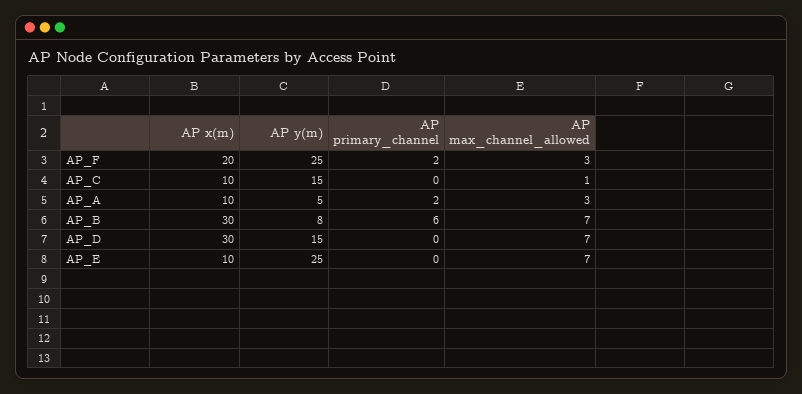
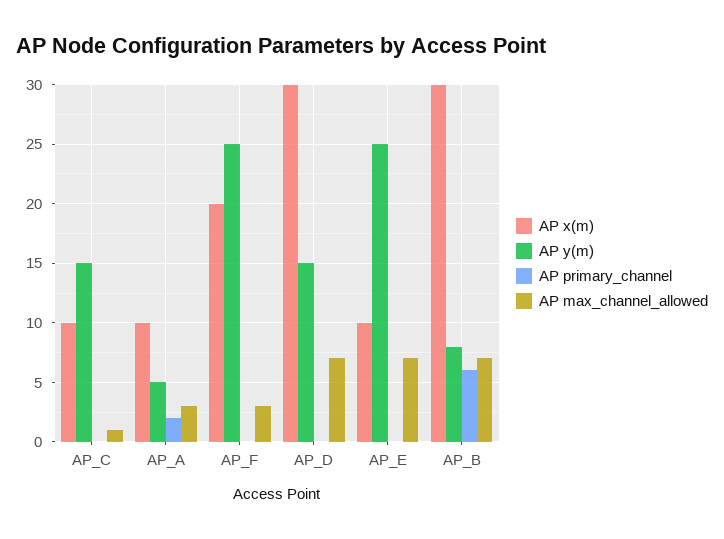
AP primary_channel, AP_F: 2 -> 0

